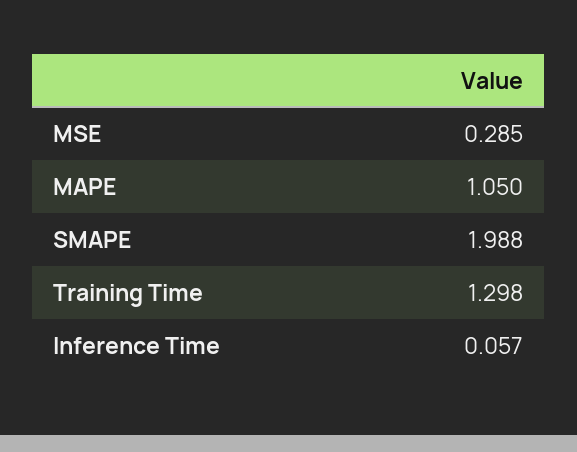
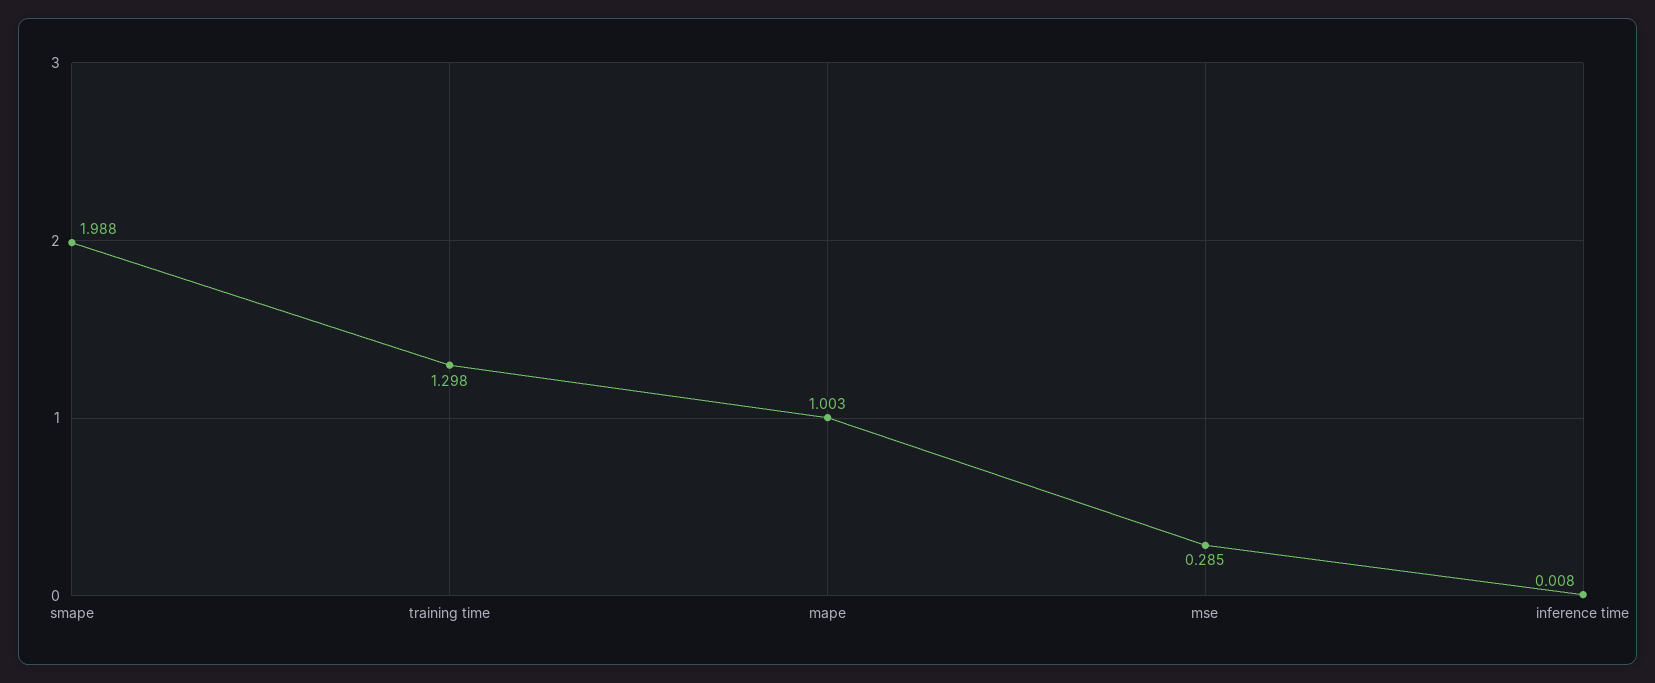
MAPE: 1.05 -> 1.003
Inference Time: 0.057 -> 0.008

